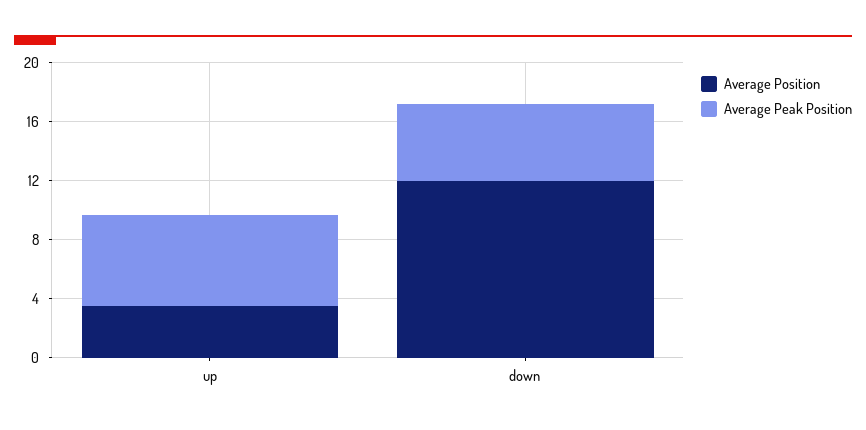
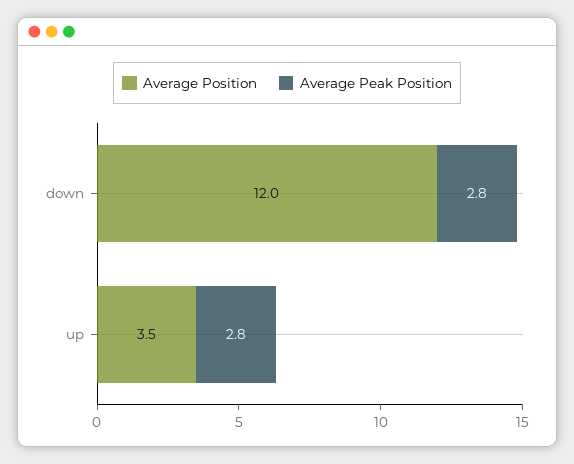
Average Peak Position, up: 6 -> 2.8
Average Peak Position, down: 5 -> 2.8

